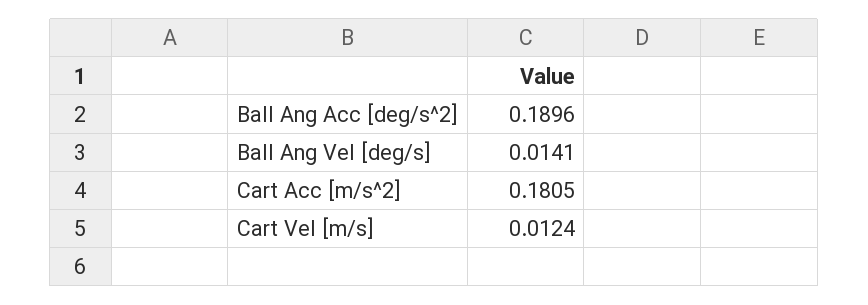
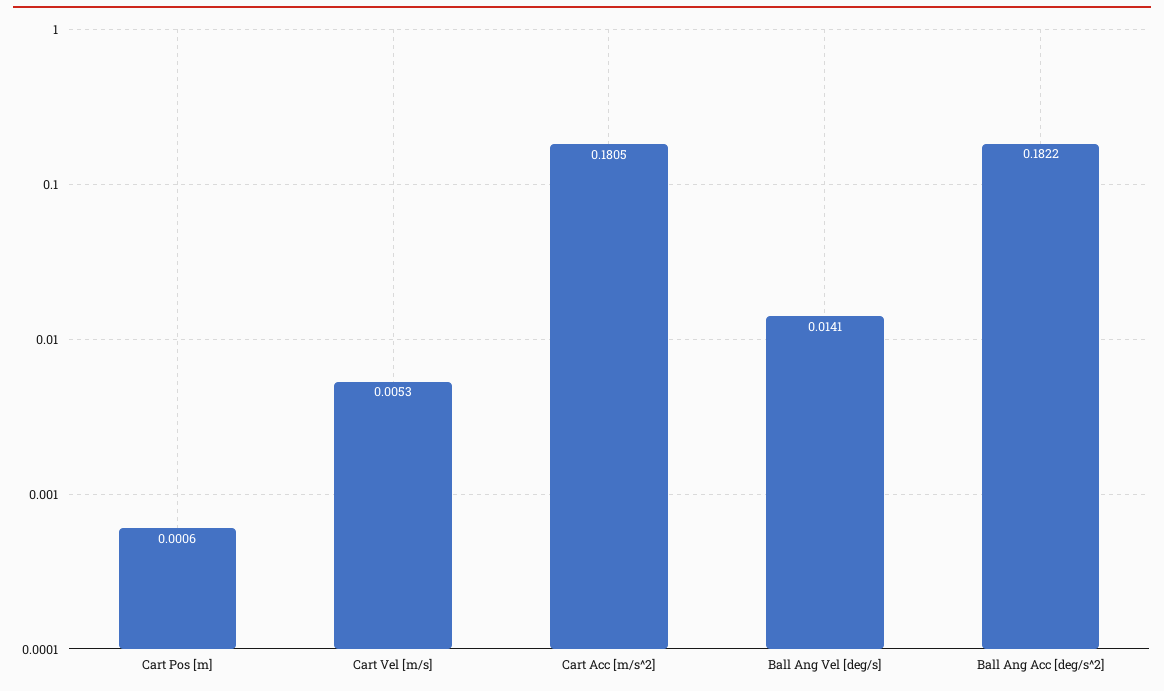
Ball Ang Acc [deg/s^2]: 0.1896 -> 0.1822
Cart Vel [m/s]: 0.0124 -> 0.0053
Cart Pos [m]: none -> 0.0006

